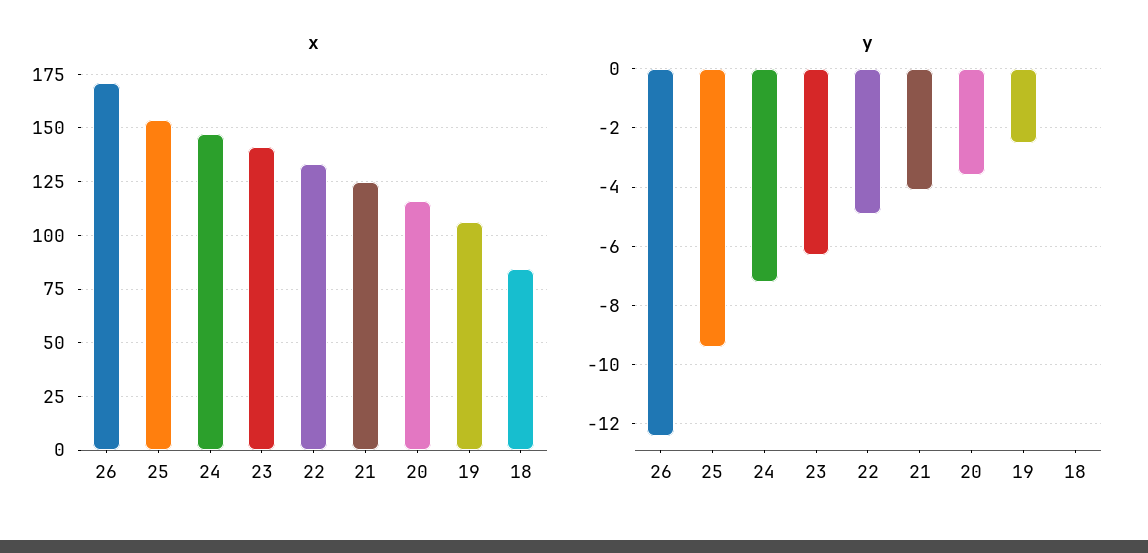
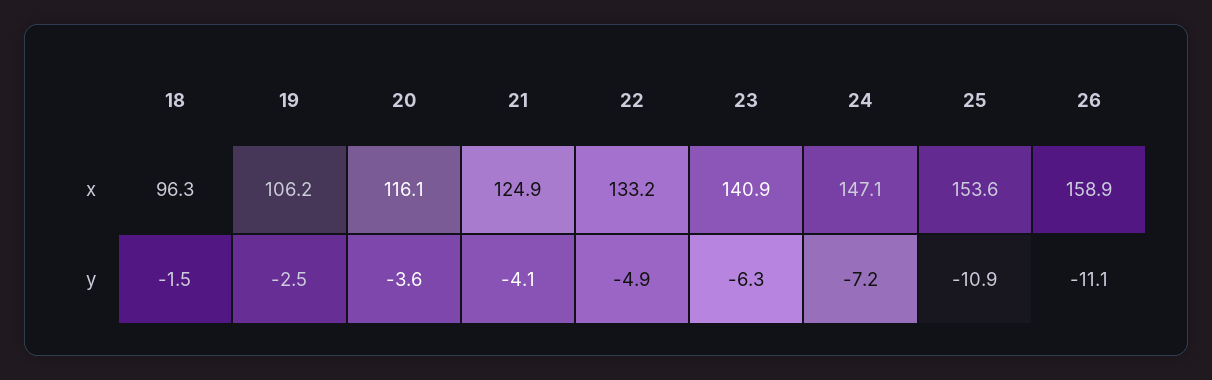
x, 26: 170 -> 158.9
x, 18: 85 -> 96.3
y, 26: -12.5 -> -11.1
y, 25: -9.5 -> -10.9
y, 18: 0 -> -1.5

